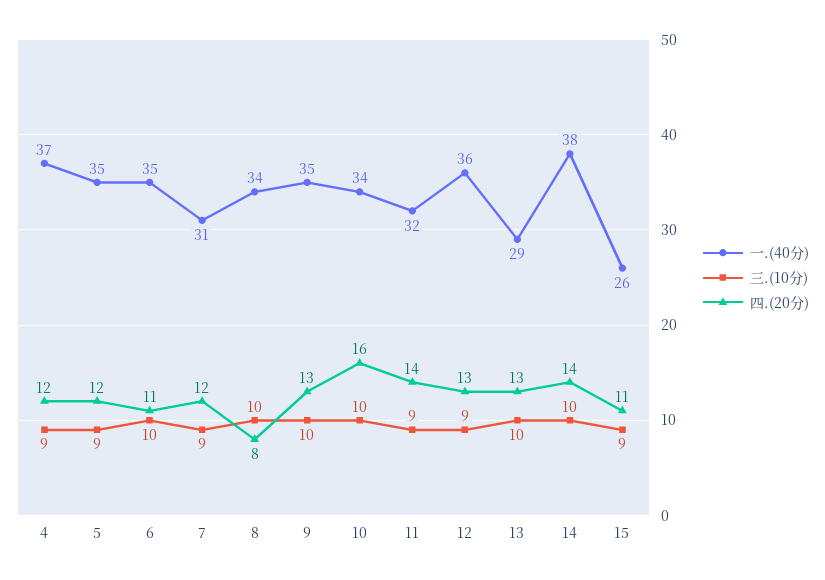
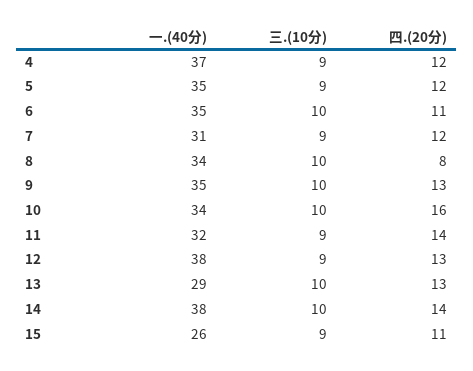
一.(40分), 12: 36 -> 38

